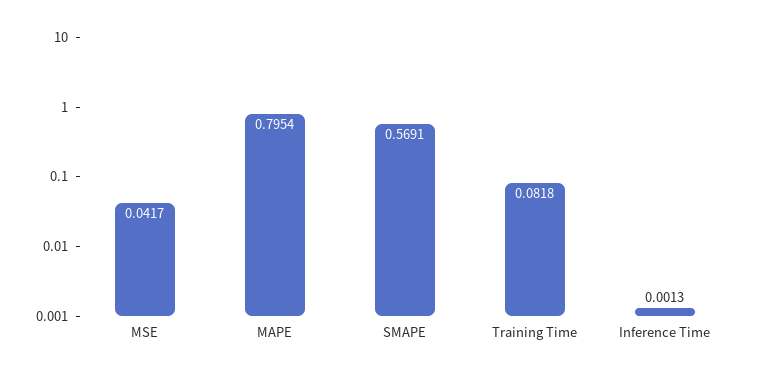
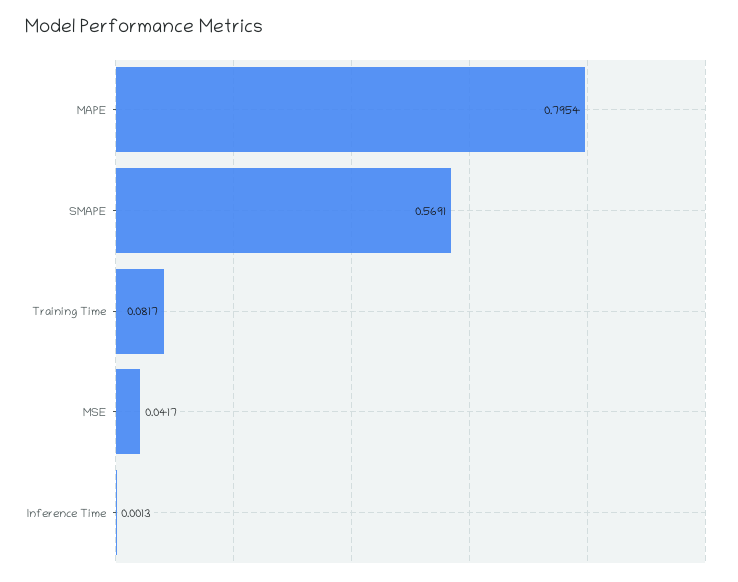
Training Time: 0.0818 -> 0.0817

